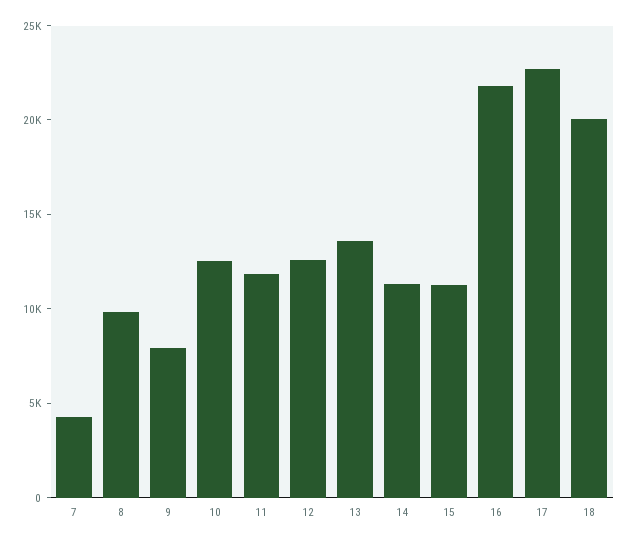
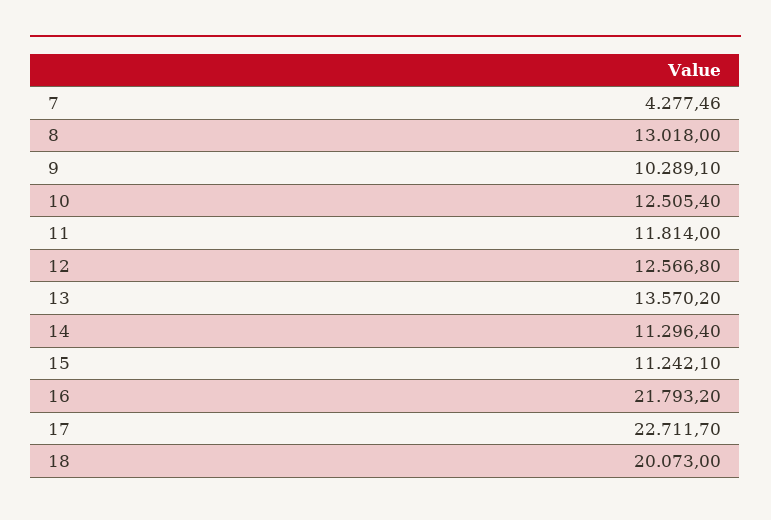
8: 10000 -> 13018
9: 8000 -> 10289.1

